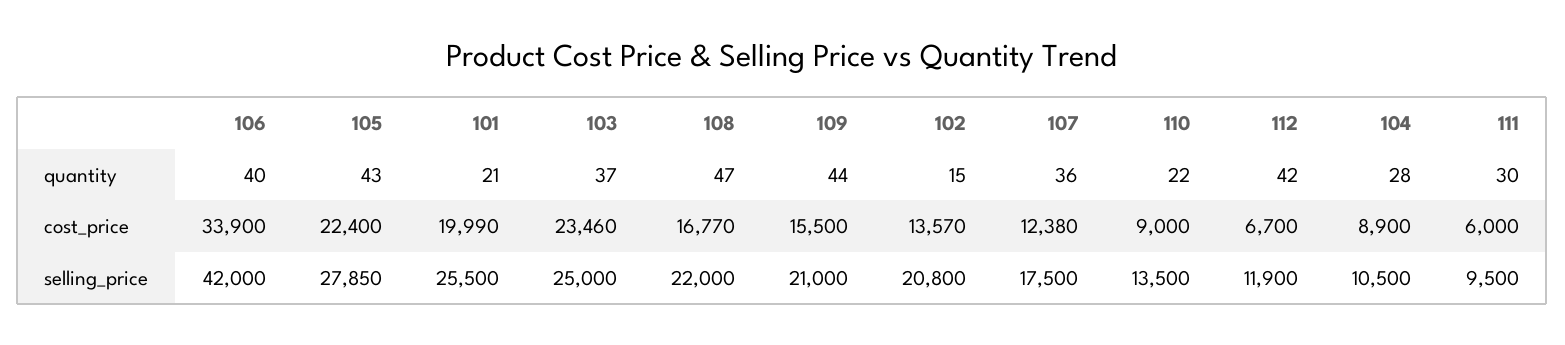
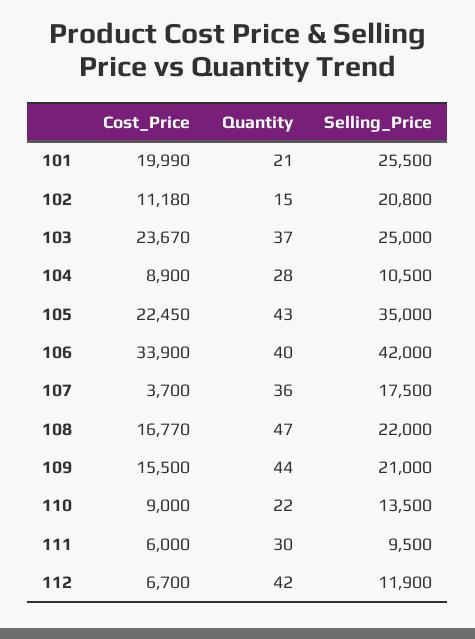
105, cost_price: 22400 -> 22450
103, cost_price: 23460 -> 23670
102, cost_price: 13570 -> 11180
107, cost_price: 12380 -> 3700
105, selling_price: 27850 -> 35000

